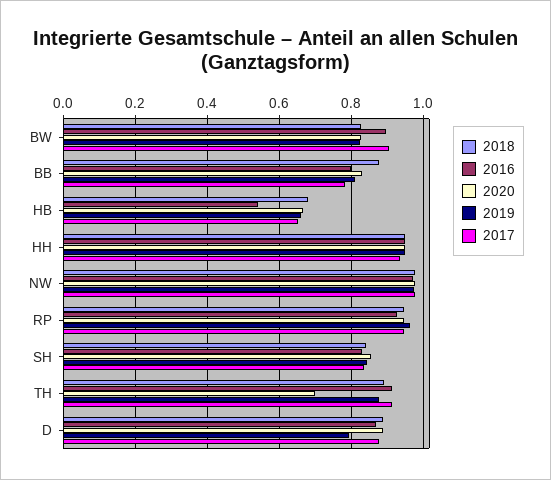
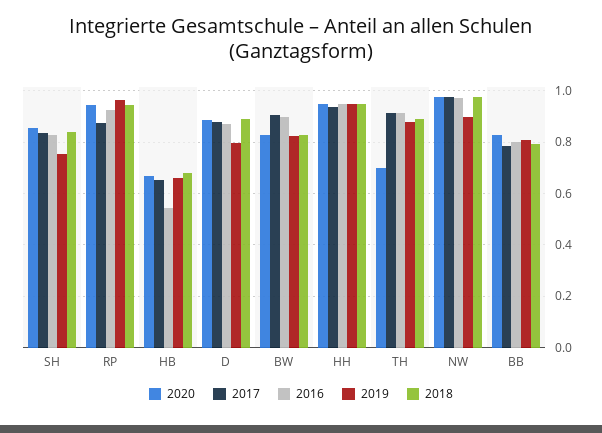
2018, BB: 0.88 -> 0.8
2019, NW: 0.98 -> 0.9
2017, RP: 0.94 -> 0.875
2019, SH: 0.84 -> 0.75

